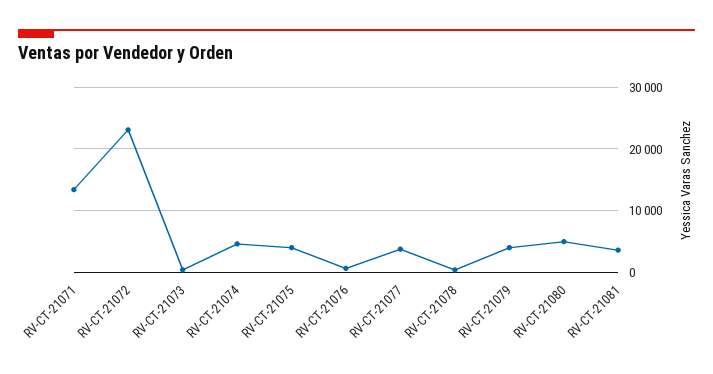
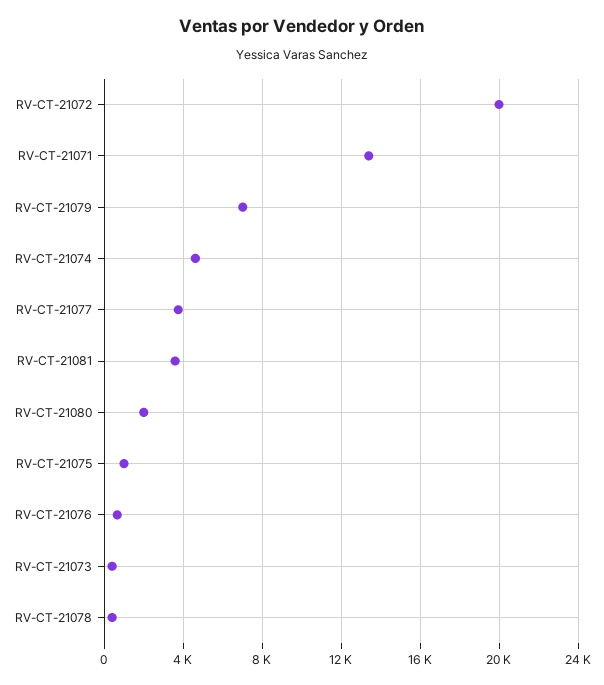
RV-CT-21072: 23000 -> 20000
RV-CT-21075: 4000 -> 1000
RV-CT-21079: 4000 -> 7000
RV-CT-21080: 5000 -> 2000

